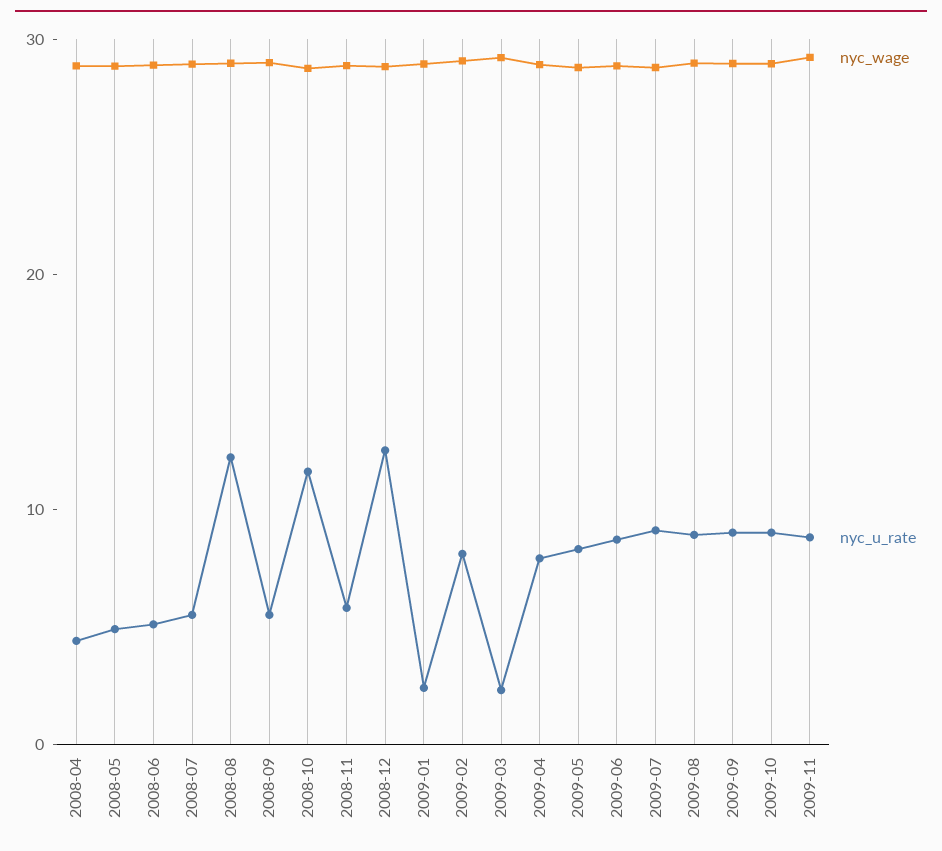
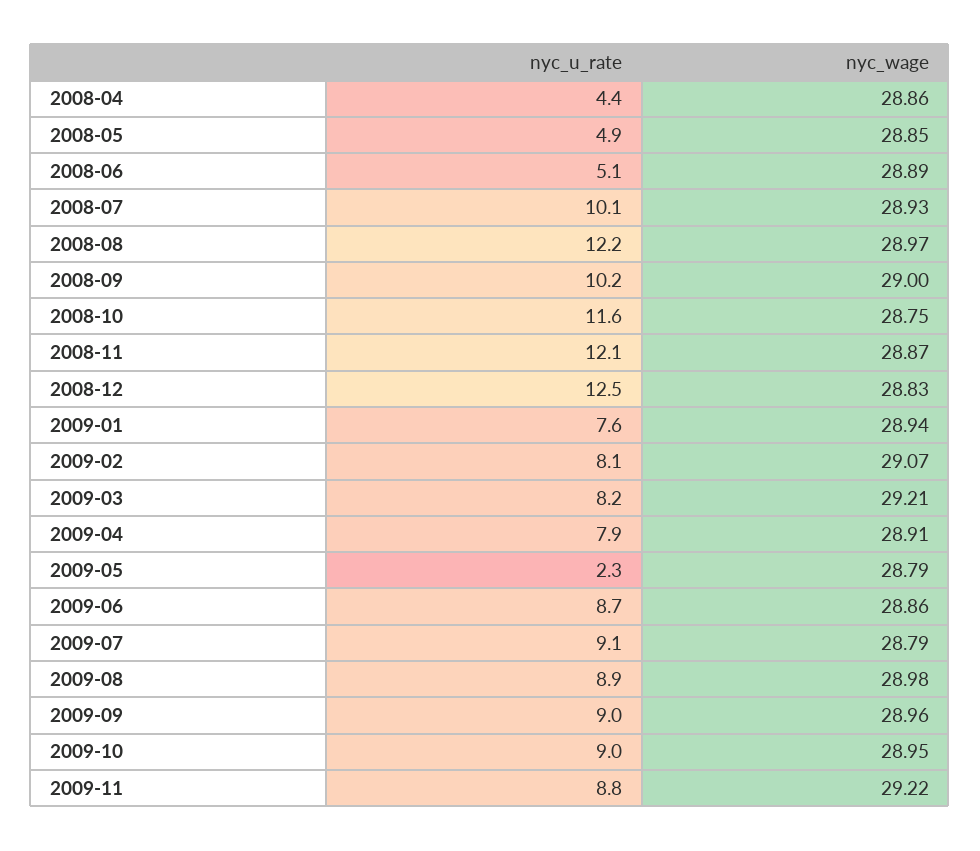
nyc_u_rate, 2008-07: 6 -> 10.1
nyc_u_rate, 2008-09: 6 -> 10.2
nyc_u_rate, 2008-11: 6 -> 12.1
nyc_u_rate, 2009-01: 2 -> 7.6
nyc_u_rate, 2009-03: 2 -> 8.2
nyc_u_rate, 2009-05: 8 -> 2.3

